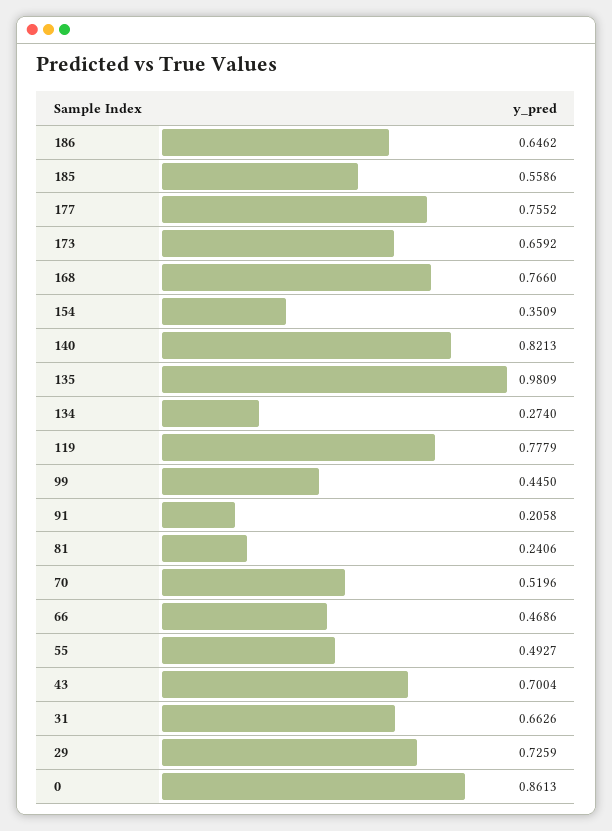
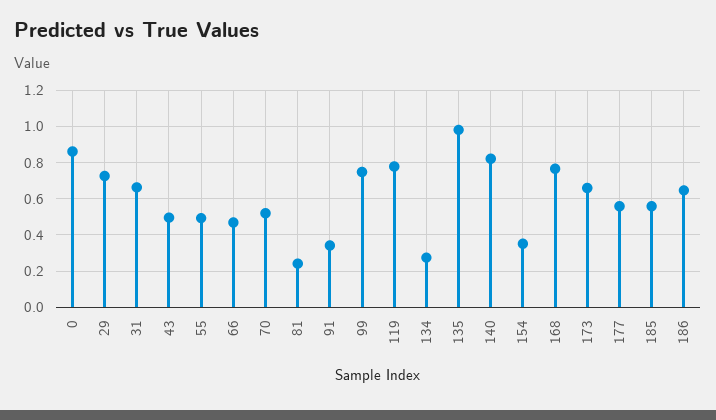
177: 0.7552 -> 0.55
99: 0.445 -> 0.75
91: 0.2058 -> 0.35
43: 0.7004 -> 0.5

